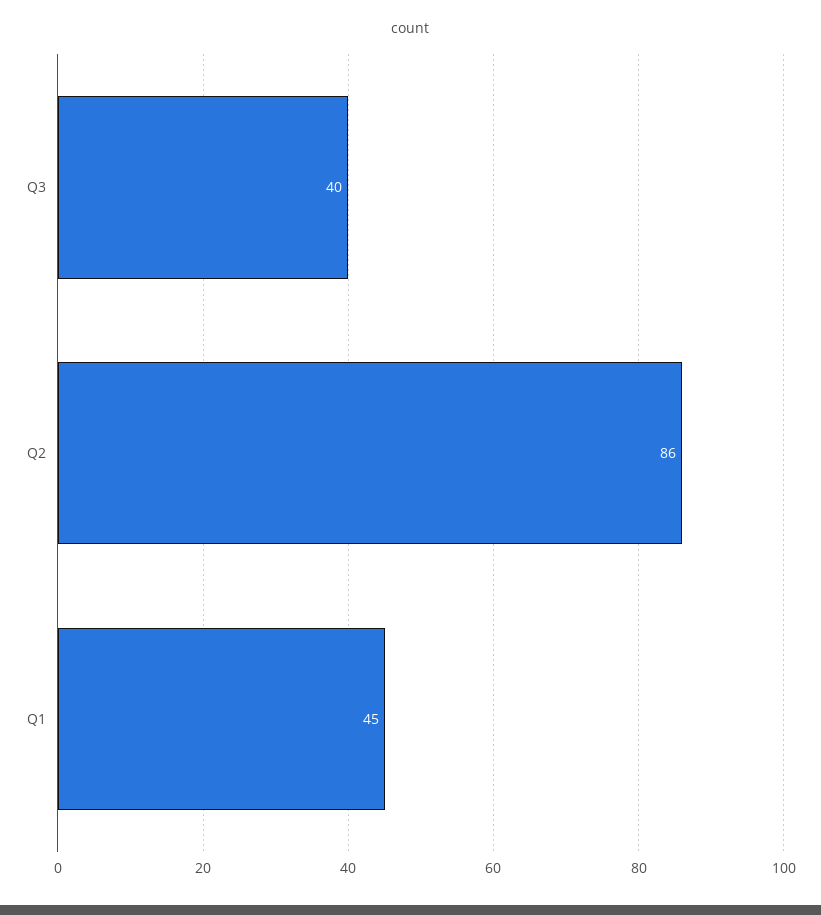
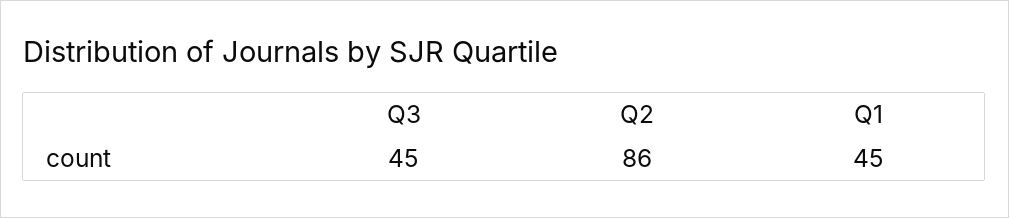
Q3: 40 -> 45

